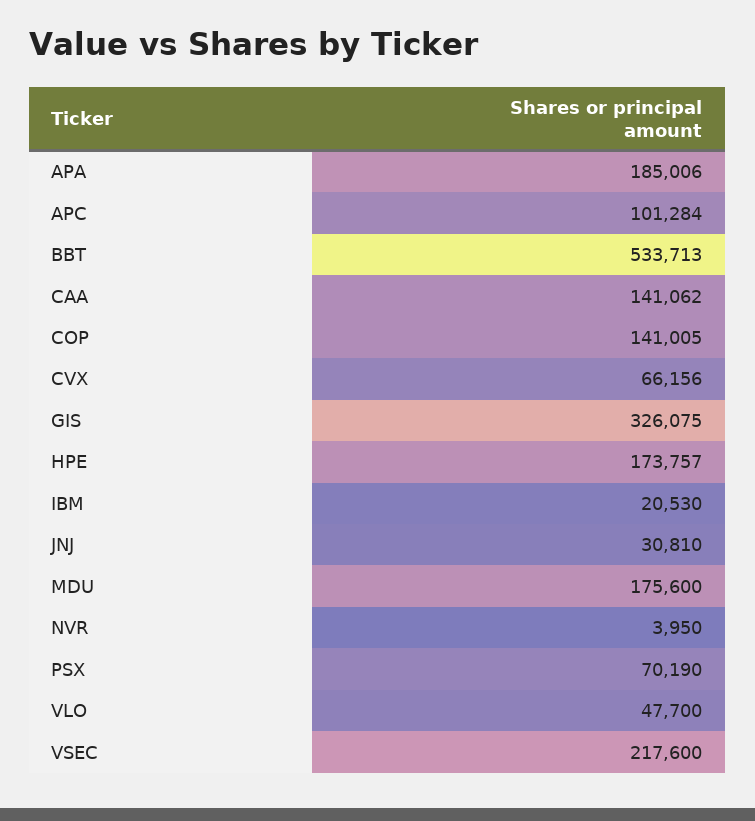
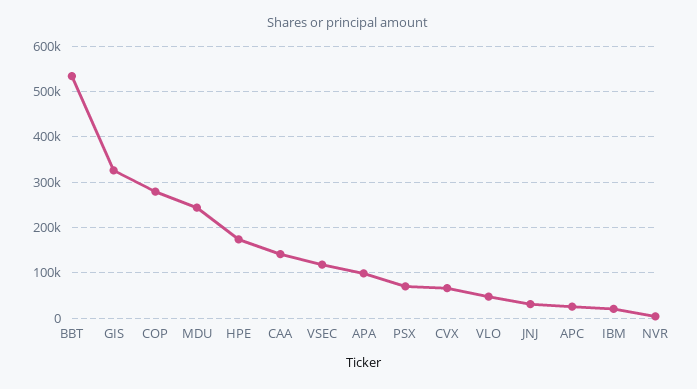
APA: 185006 -> 100000
APC: 101284 -> 20000
COP: 141005 -> 280000
MDU: 175600 -> 240000
VSEC: 217600 -> 120000

